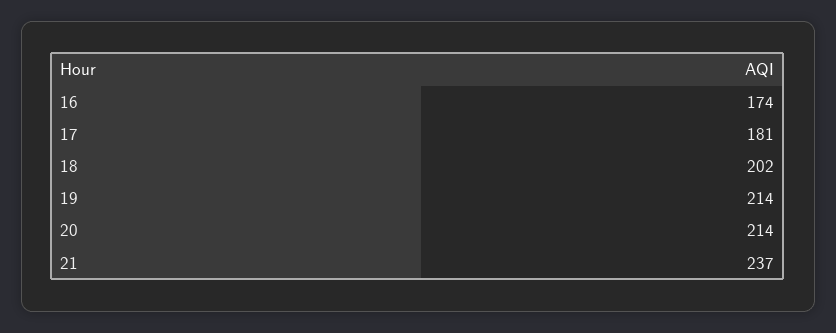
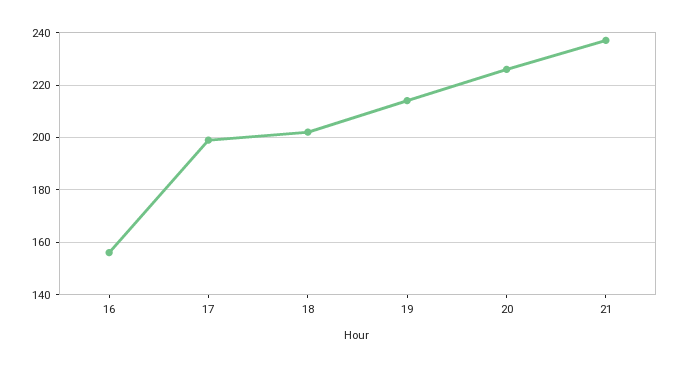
16: 174 -> 155
17: 181 -> 200
20: 214 -> 225

